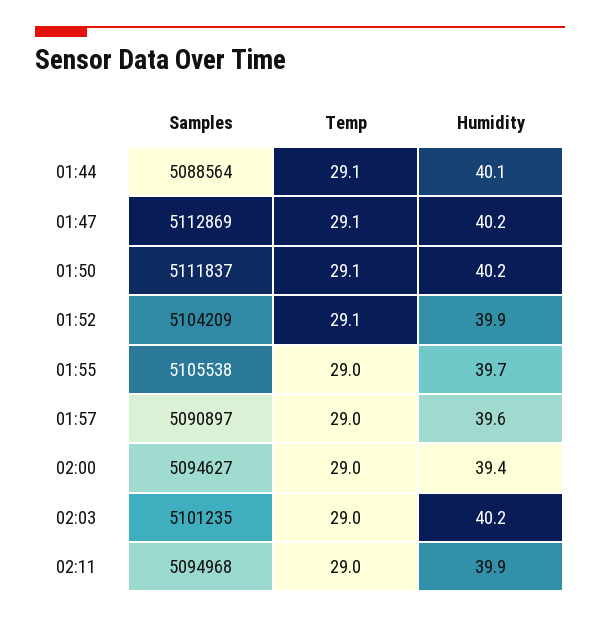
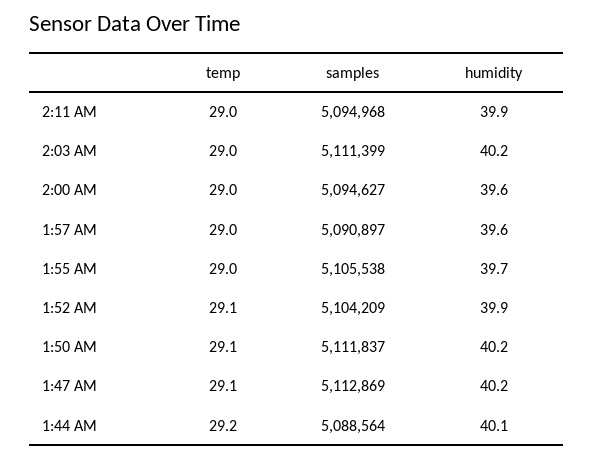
Temp, 01:44: 29.1 -> 29.2
Humidity, 02:00: 39.4 -> 39.6
Samples, 02:03: 5101235 -> 5111399

